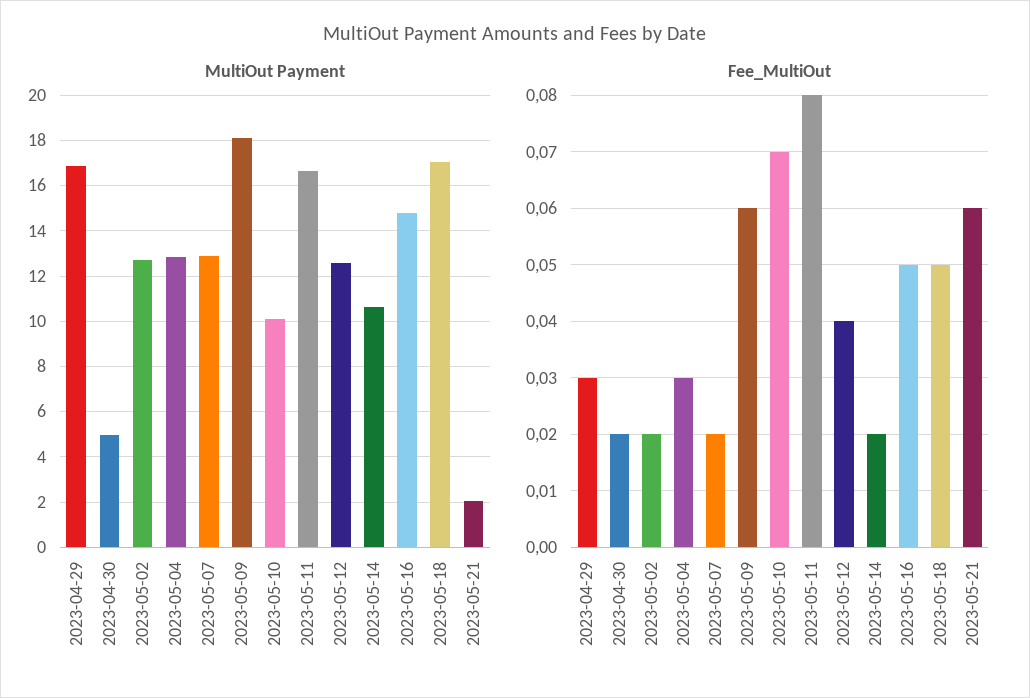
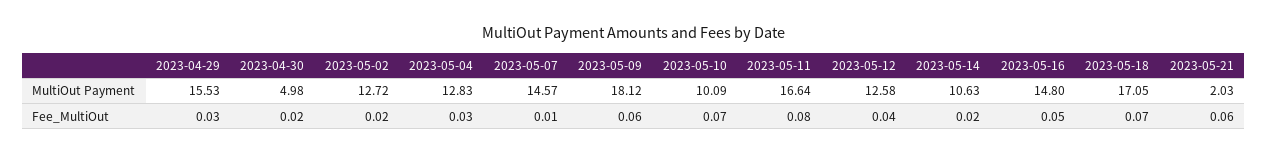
MultiOut Payment, 2023-04-29: 17 -> 15.53
MultiOut Payment, 2023-05-07: 13 -> 14.57
Fee_MultiOut, 2023-05-07: 0.02 -> 0.01
Fee_MultiOut, 2023-05-18: 0.05 -> 0.07

